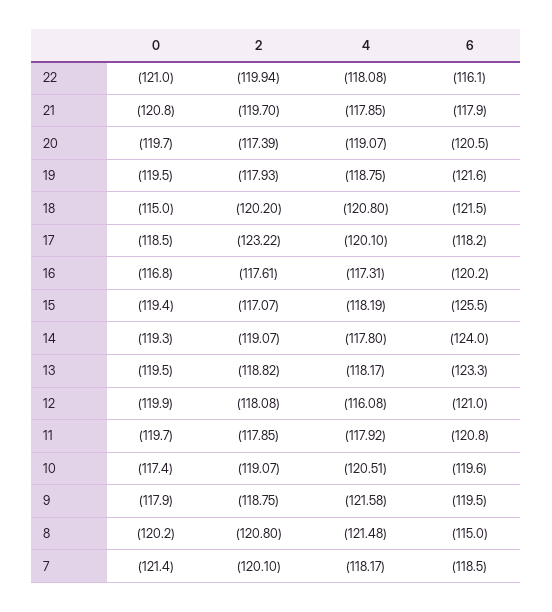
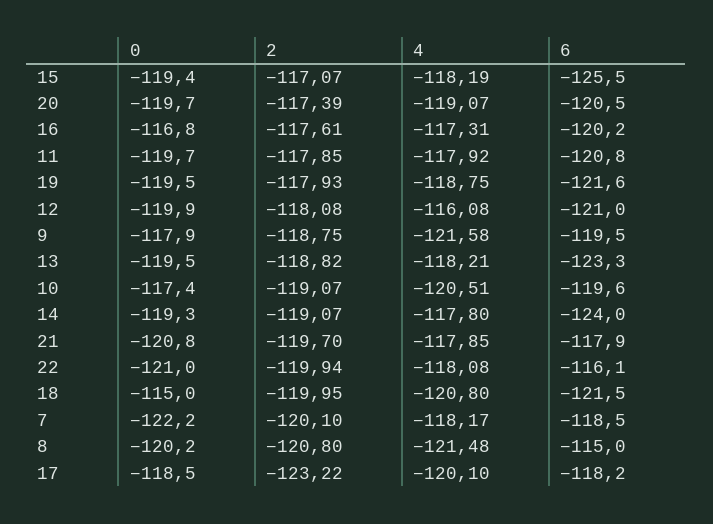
2, 18: -120.2 -> -119.95
4, 13: -118.17 -> -118.21
0, 7: -121.4 -> -122.2

